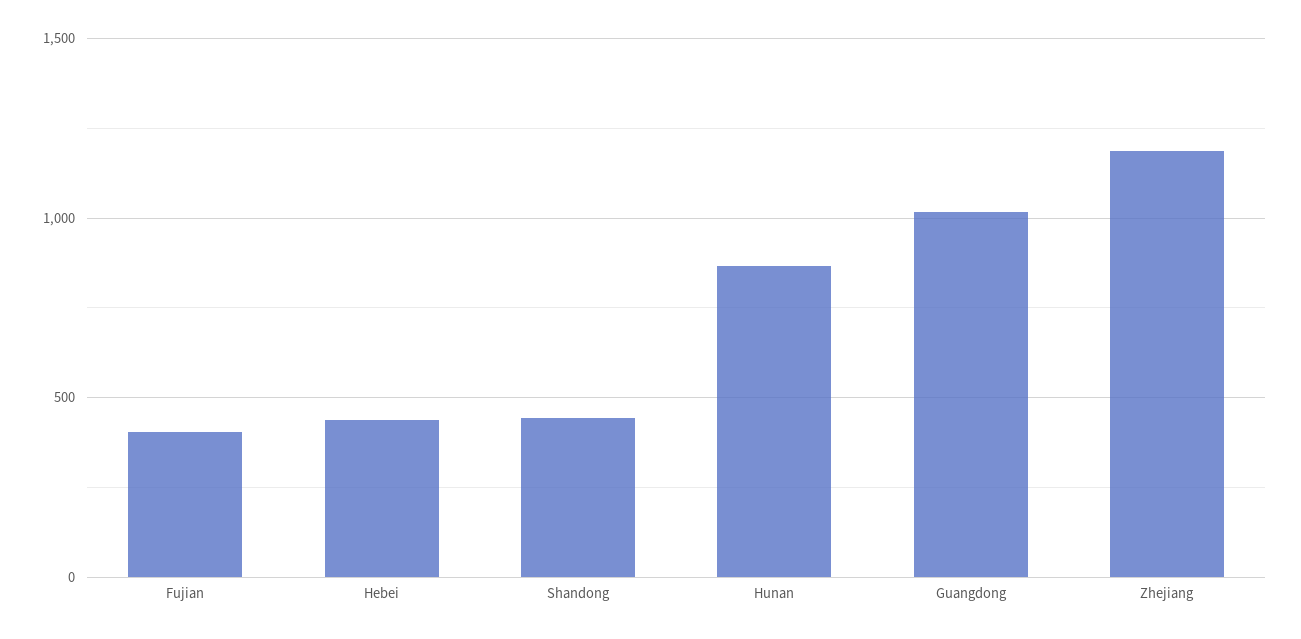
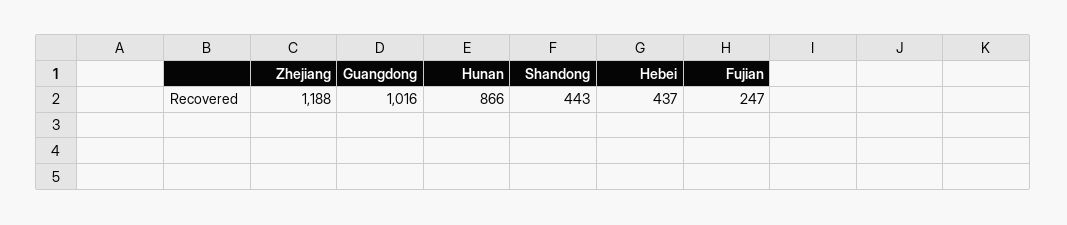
Fujian: 400 -> 247

